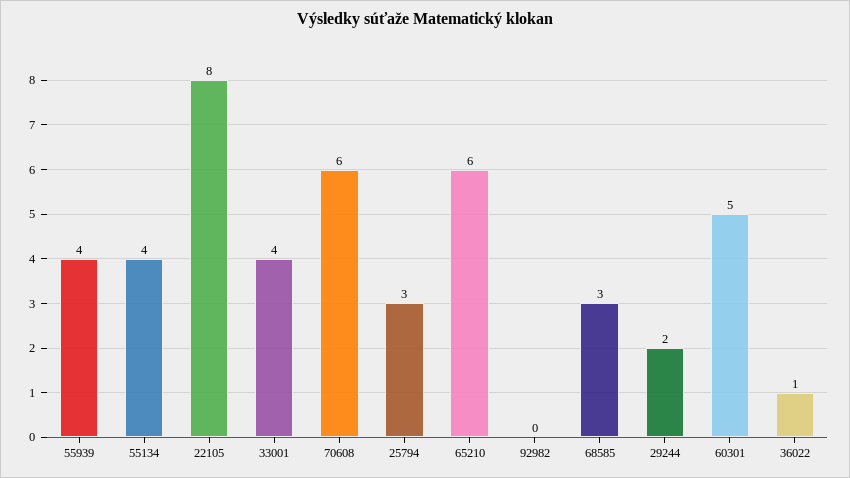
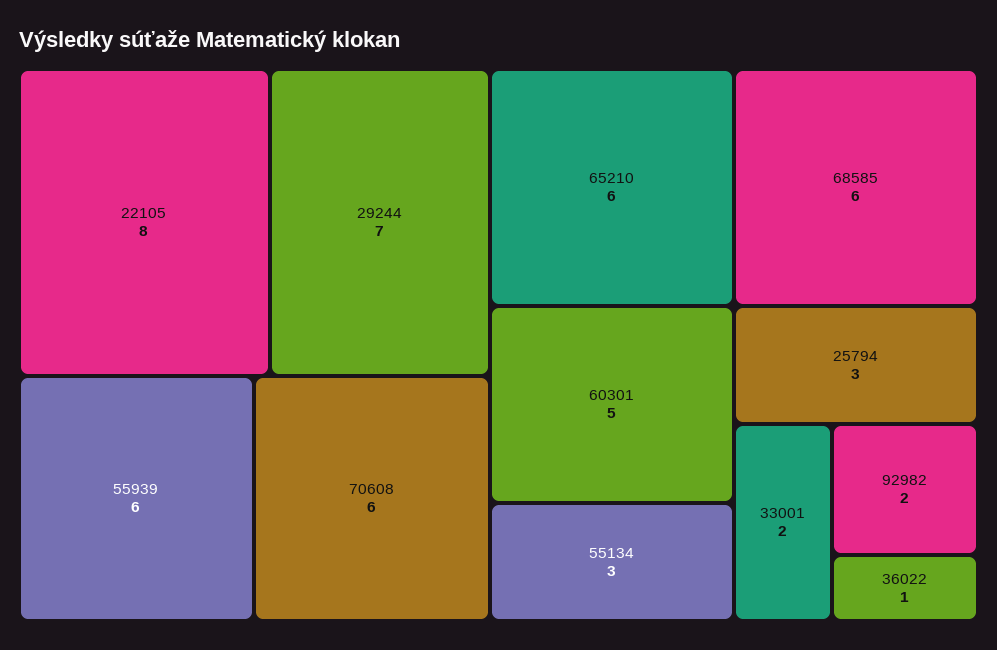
55939: 4 -> 6
55134: 4 -> 3
33001: 4 -> 2
92982: 0 -> 2
68585: 3 -> 6
29244: 2 -> 7

